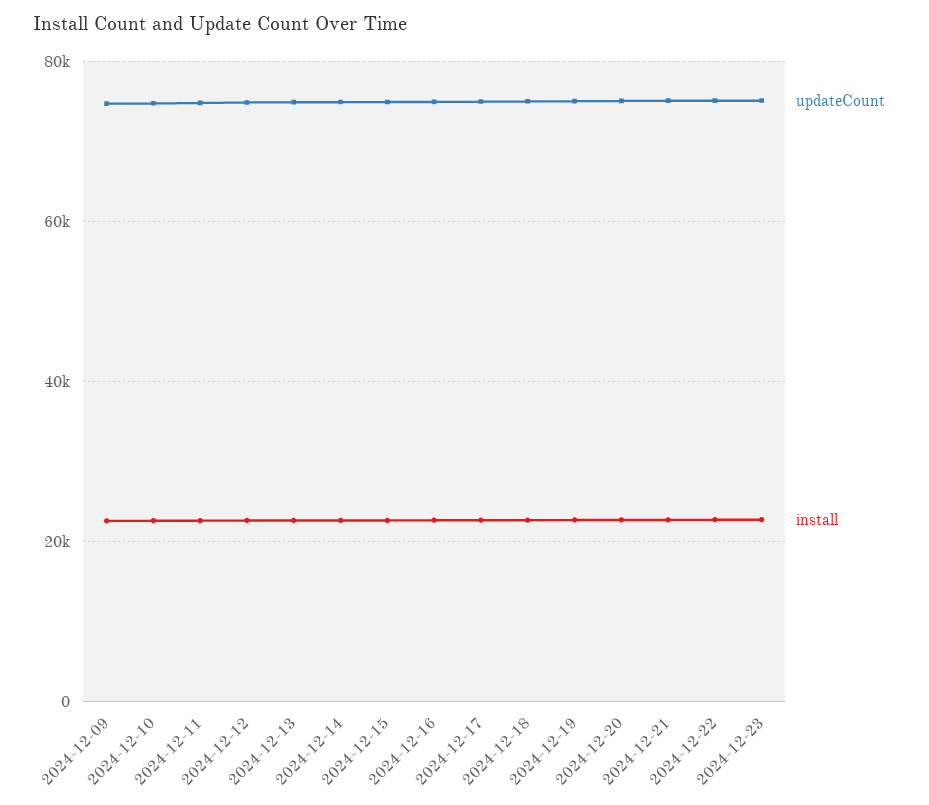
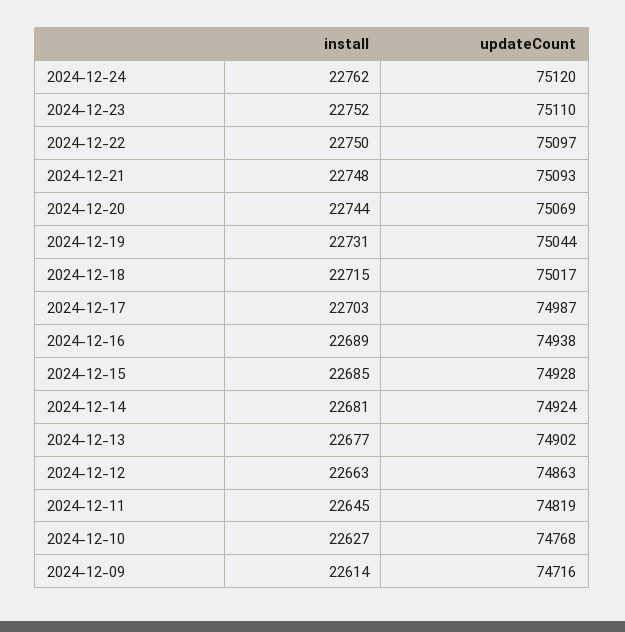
install, 2024-12-24: none -> 22762
updateCount, 2024-12-24: none -> 75120

